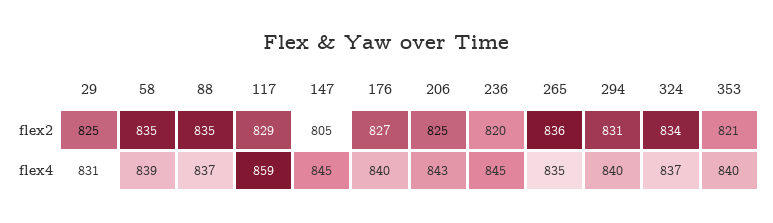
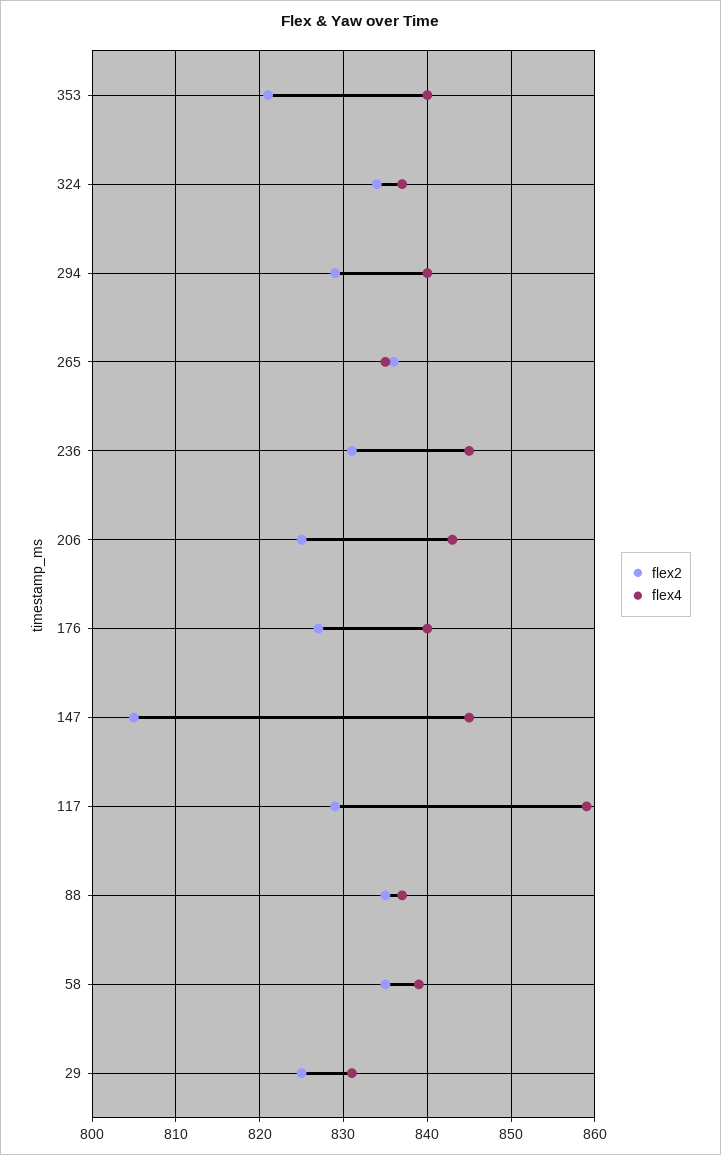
flex2, 236: 820 -> 831
flex2, 294: 831 -> 829

